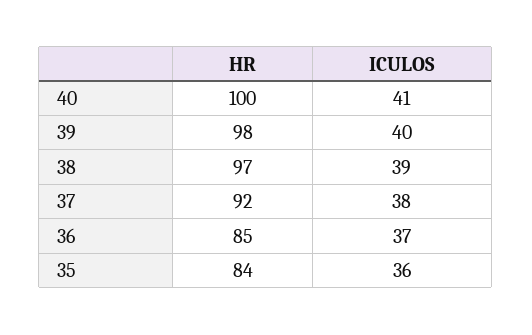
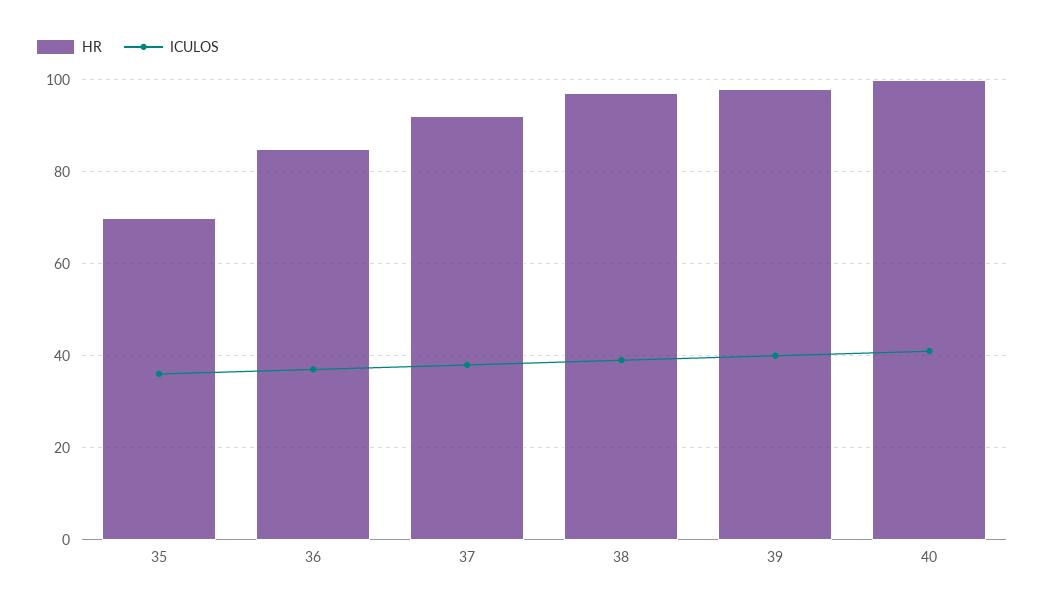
HR, 35: 84 -> 70

